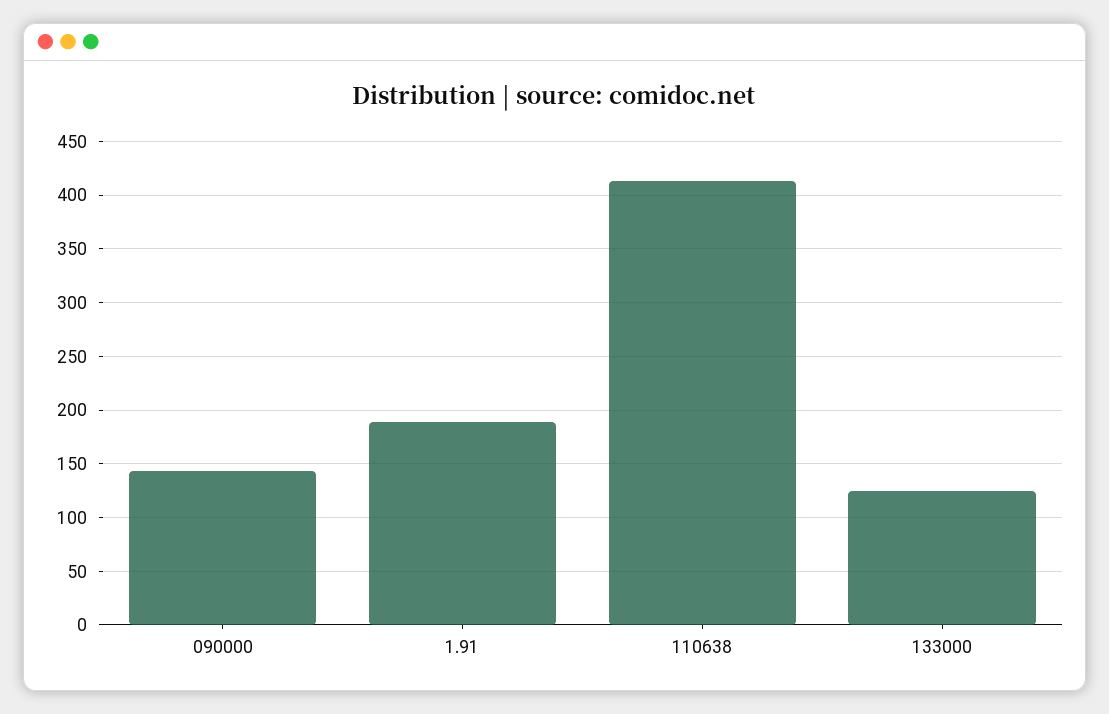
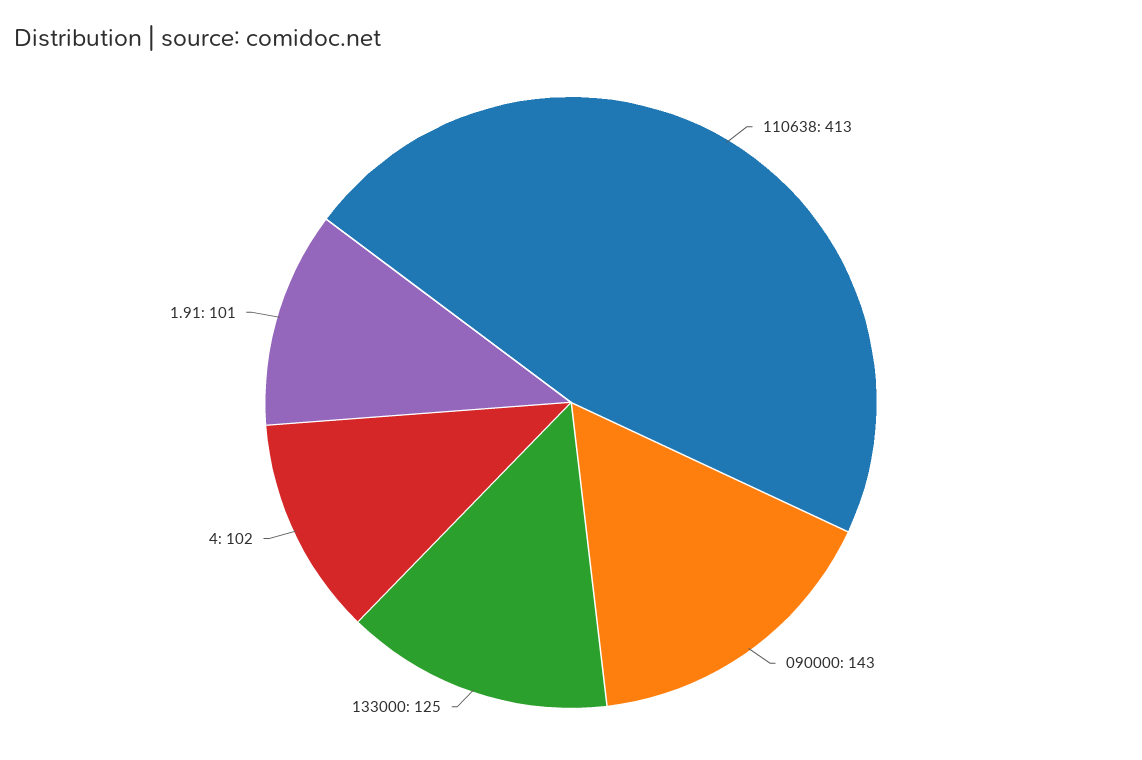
1.91: 190 -> 101
4: none -> 102

